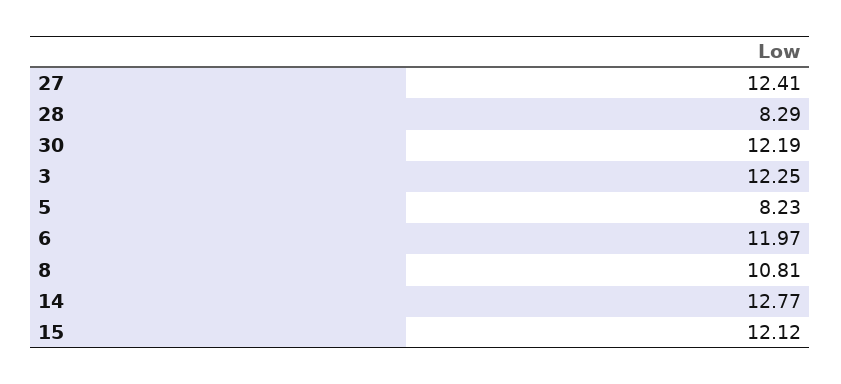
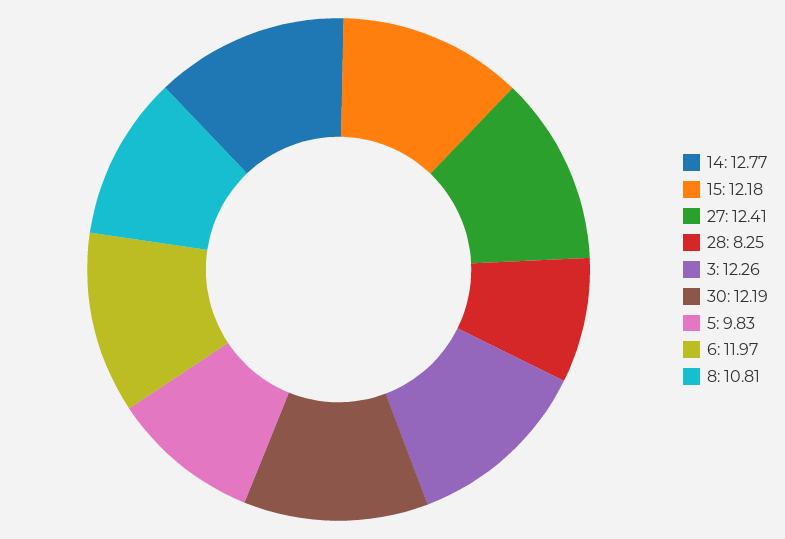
28: 8.29 -> 8.25
3: 12.25 -> 12.26
5: 8.23 -> 9.83
15: 12.12 -> 12.18

